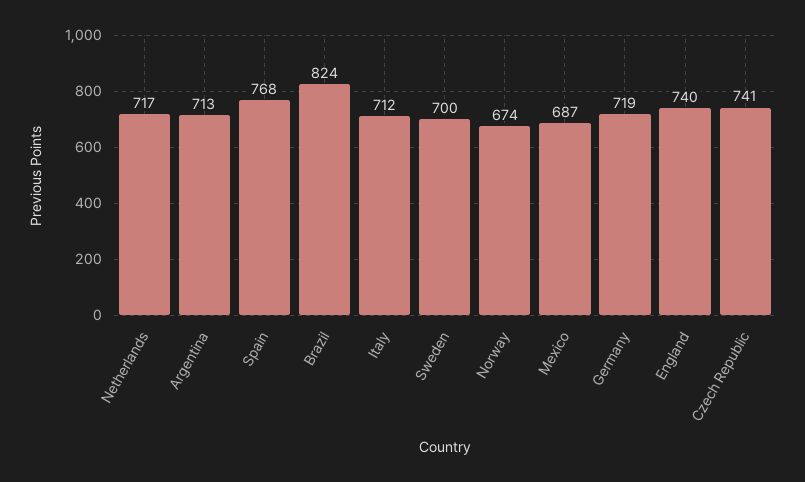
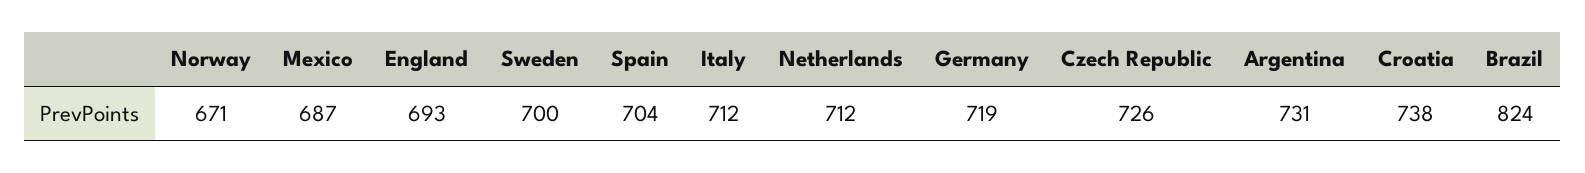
Netherlands: 717 -> 712
Argentina: 713 -> 731
Spain: 768 -> 704
Norway: 674 -> 671
England: 740 -> 693
Czech Republic: 741 -> 726
Croatia: none -> 738

